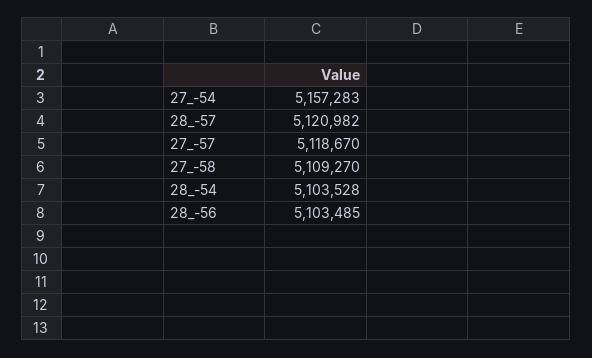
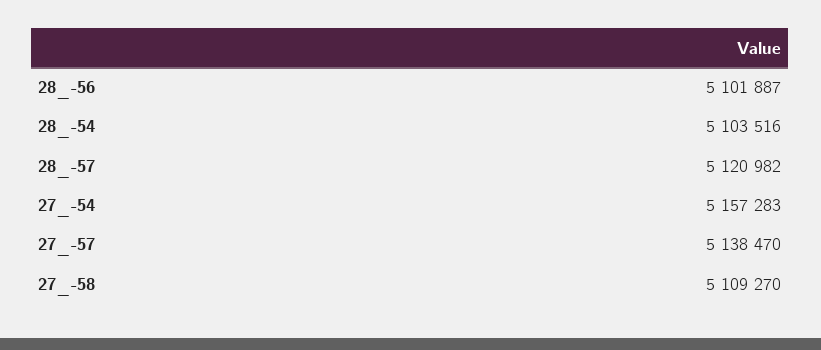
27_-57: 5118670 -> 5138470
28_-54: 5103528 -> 5103516
28_-56: 5103485 -> 5101887

